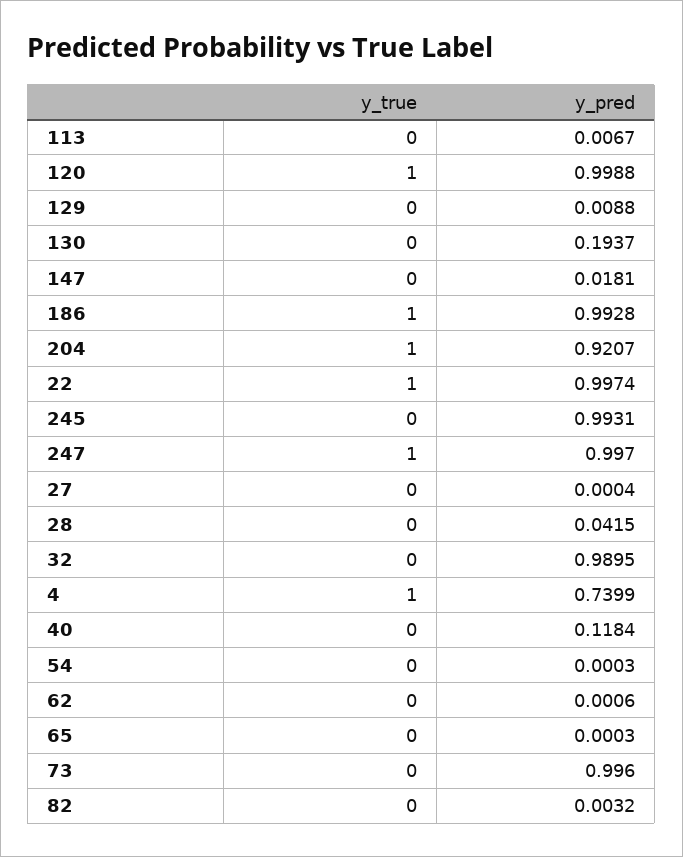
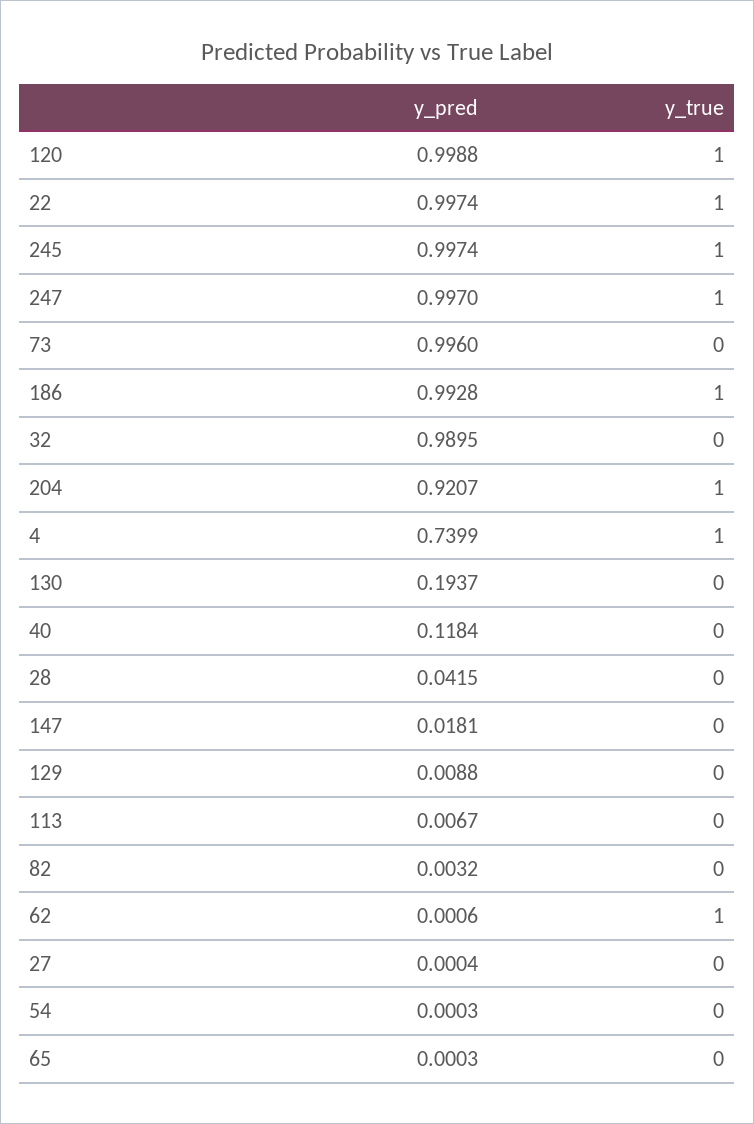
y_true, 245: 0 -> 1
y_pred, 245: 0.9931 -> 0.9974
y_true, 62: 0 -> 1

